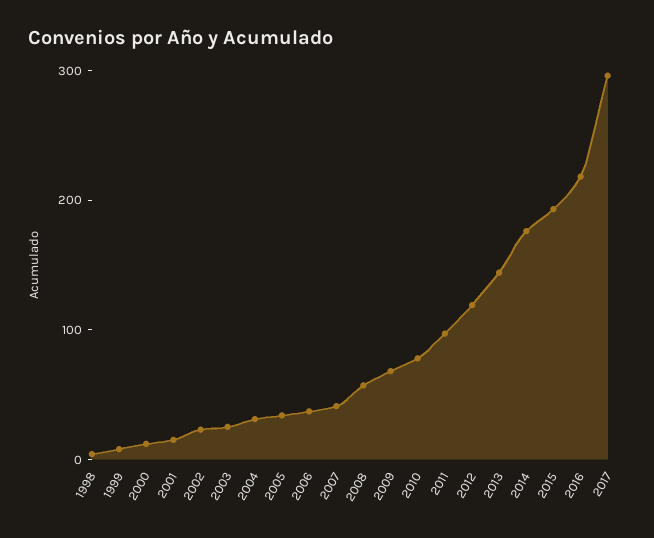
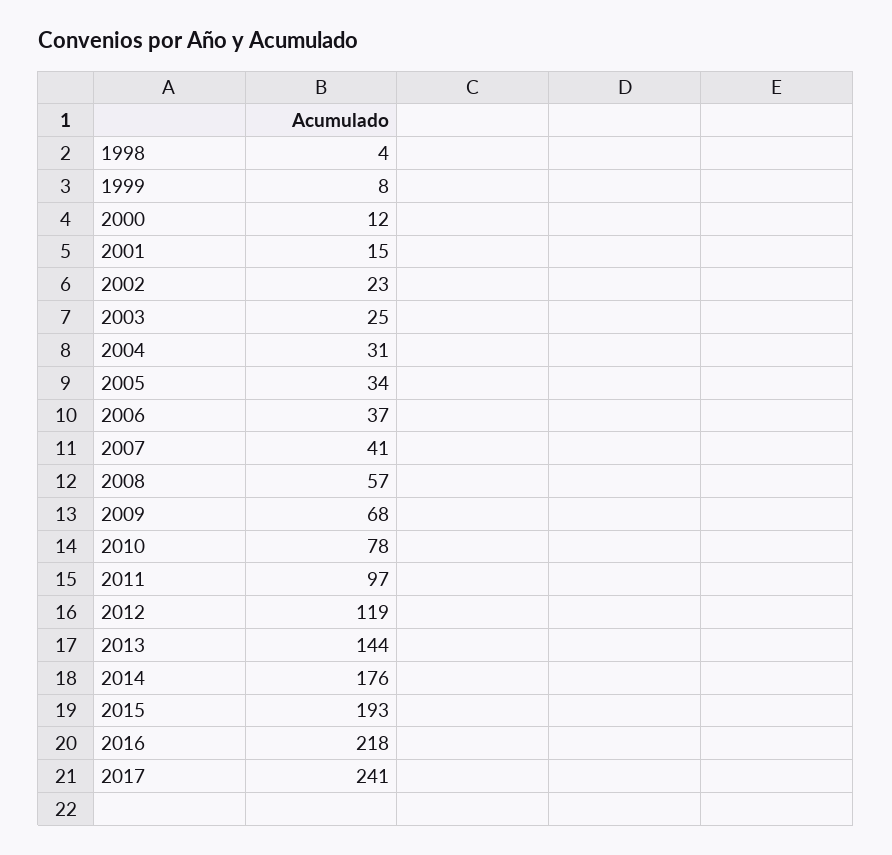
2017: 300 -> 241

